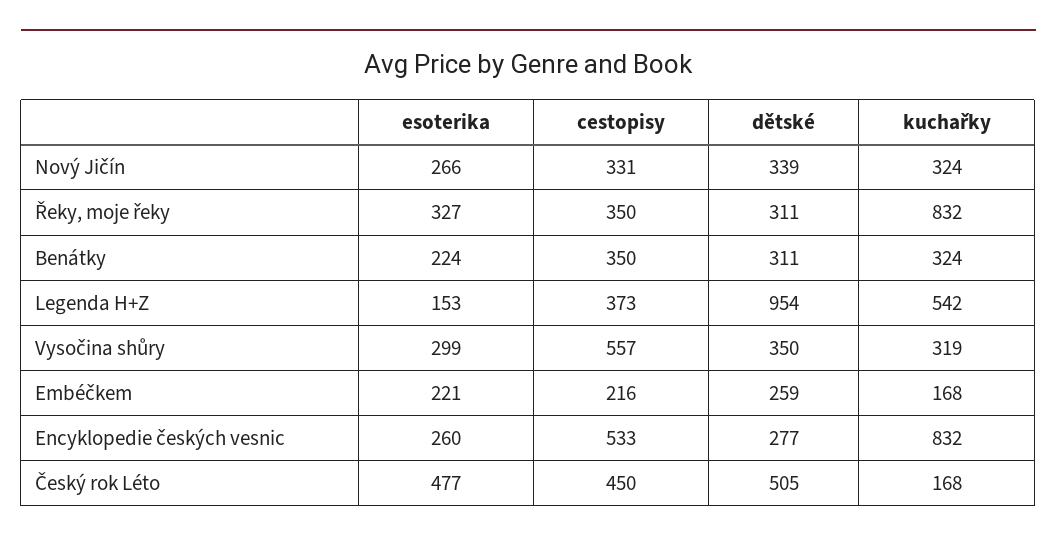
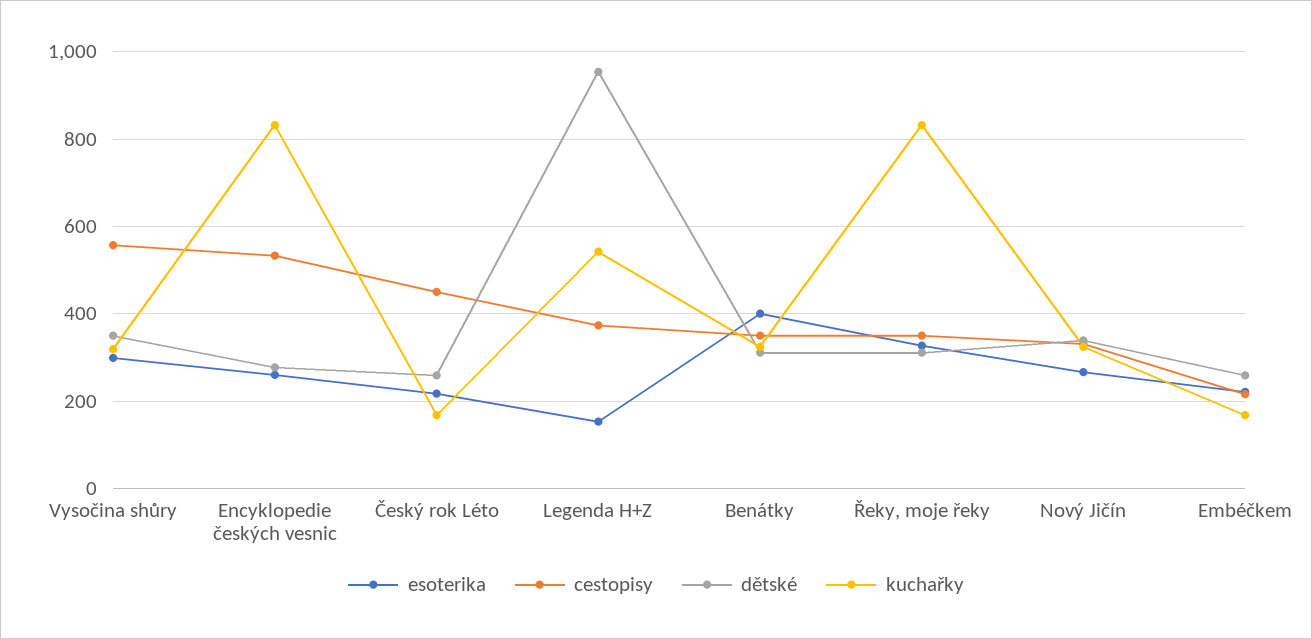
esoterika, Benátky: 224 -> 400
esoterika, Český rok Léto: 477 -> 220
dětské, Český rok Léto: 505 -> 260

